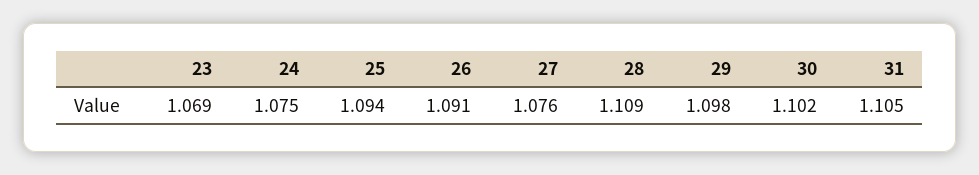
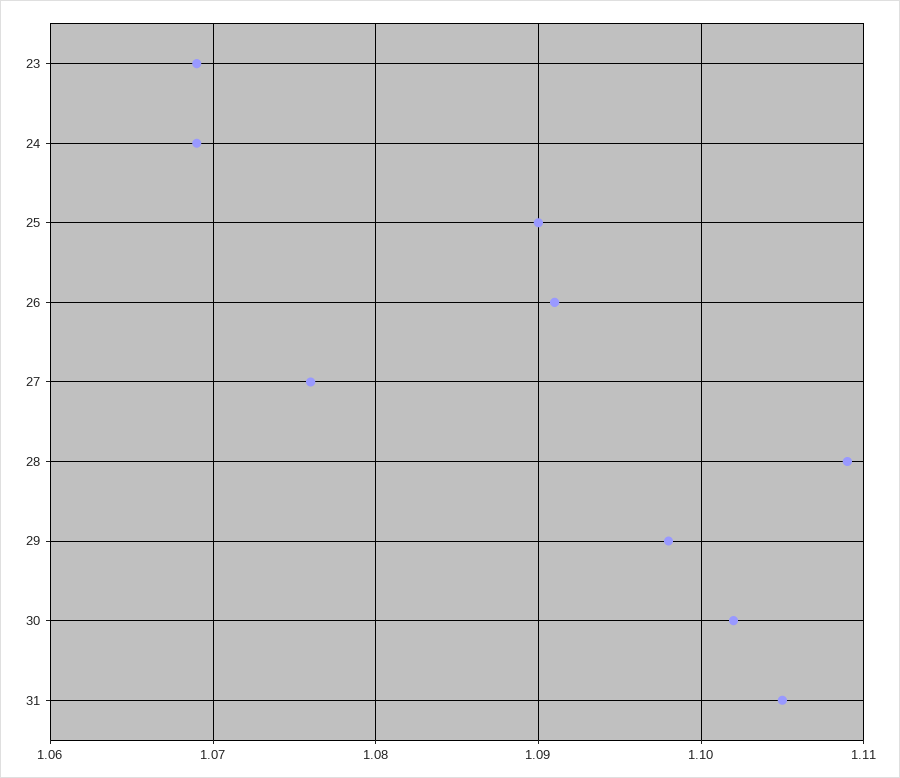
24: 1.075 -> 1.069
25: 1.094 -> 1.09

